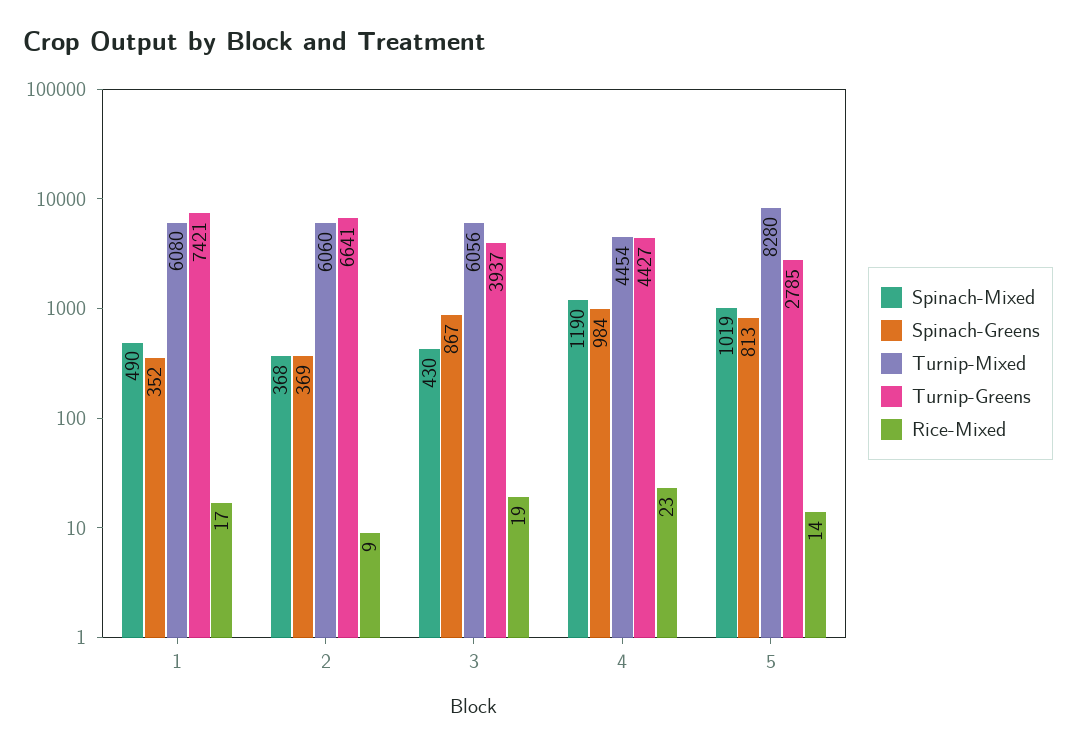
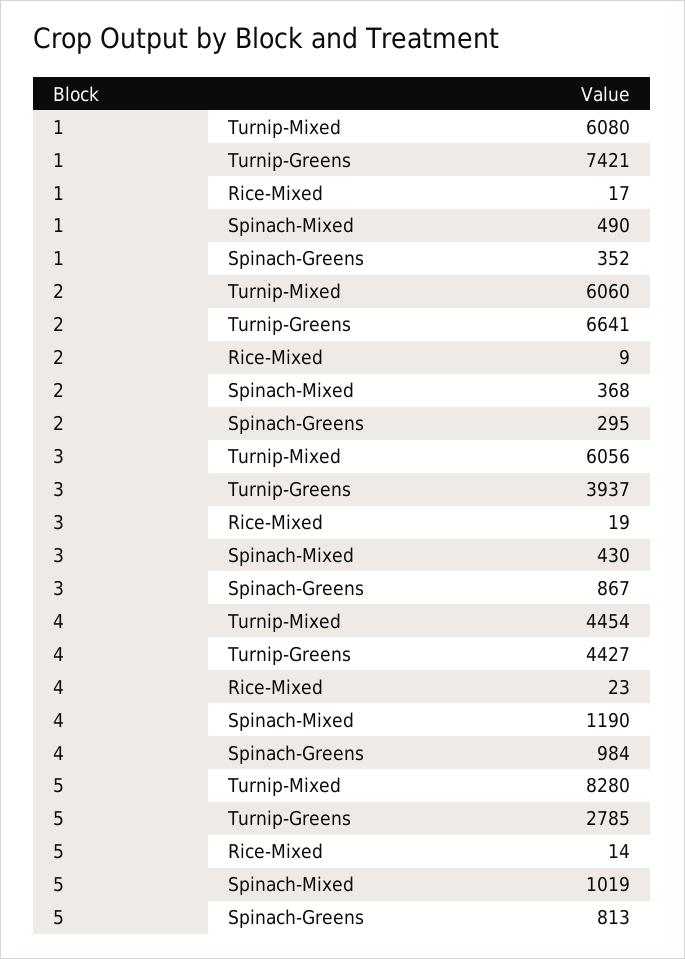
Spinach-Greens, 2: 369 -> 295

